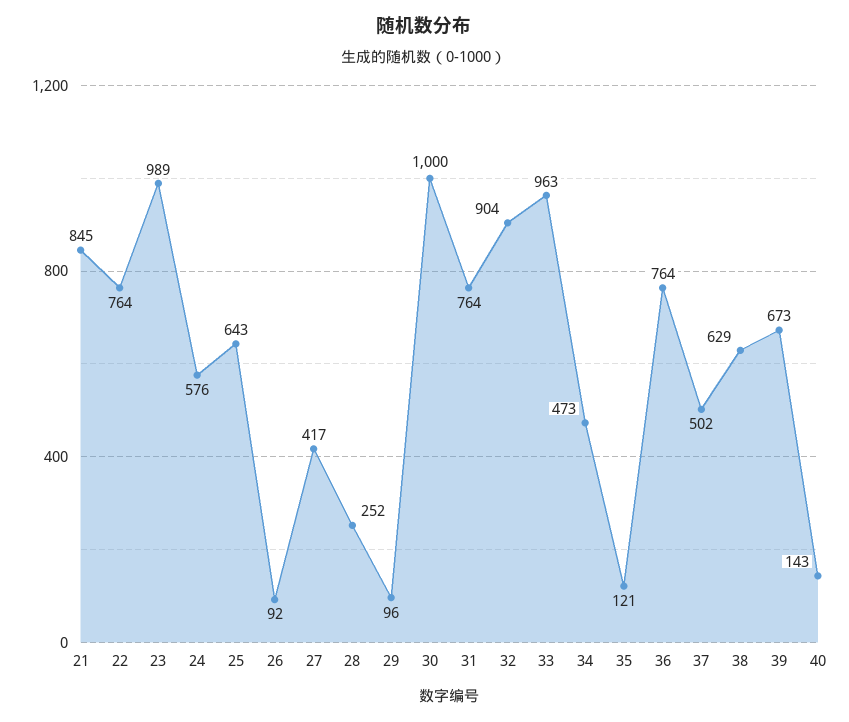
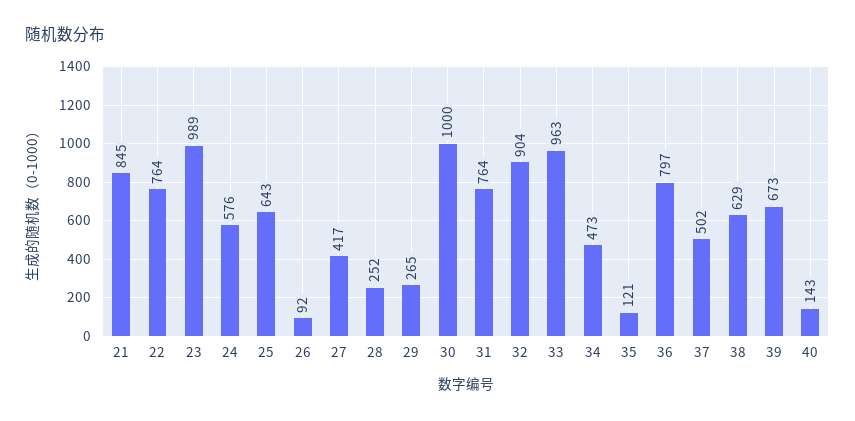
29: 96 -> 265
36: 764 -> 797

